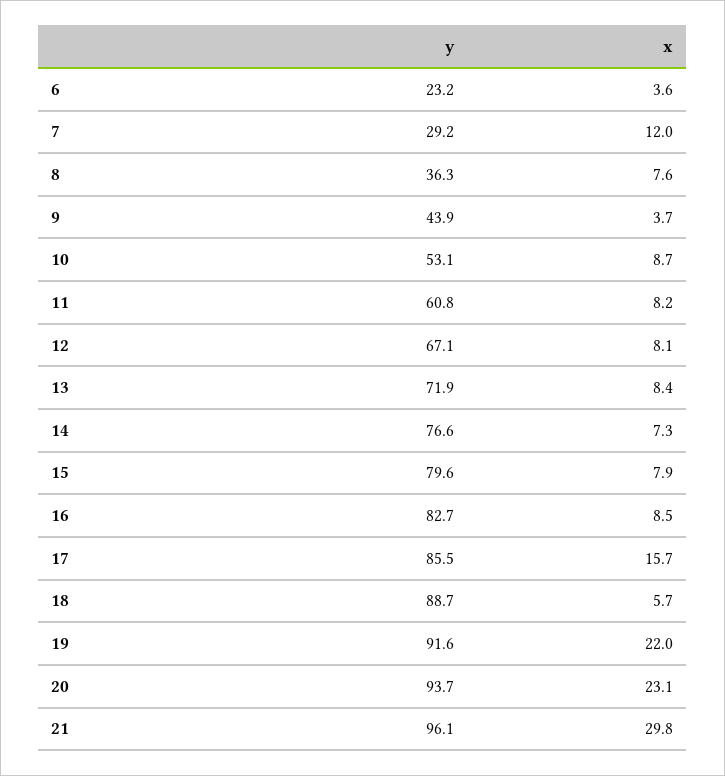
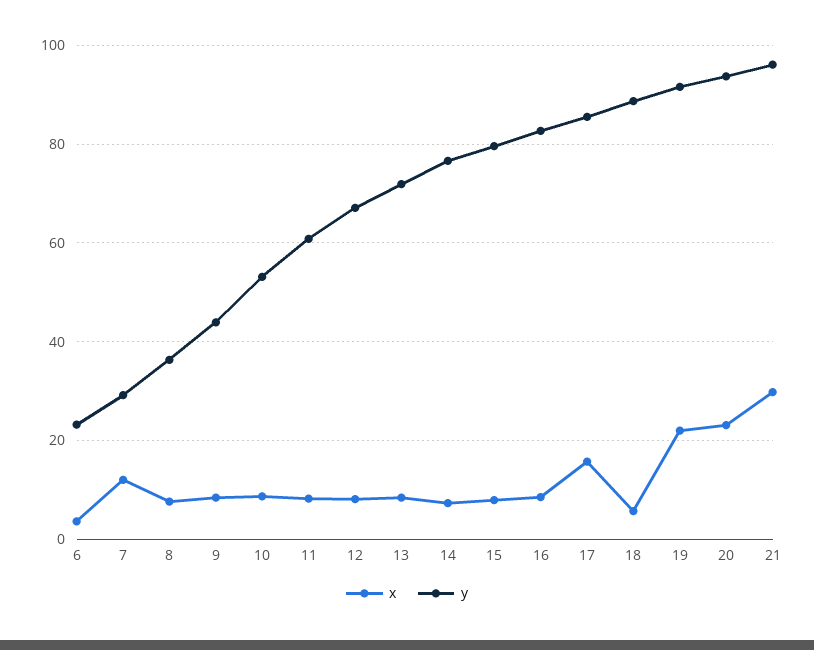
x, 9: 3.7 -> 8

